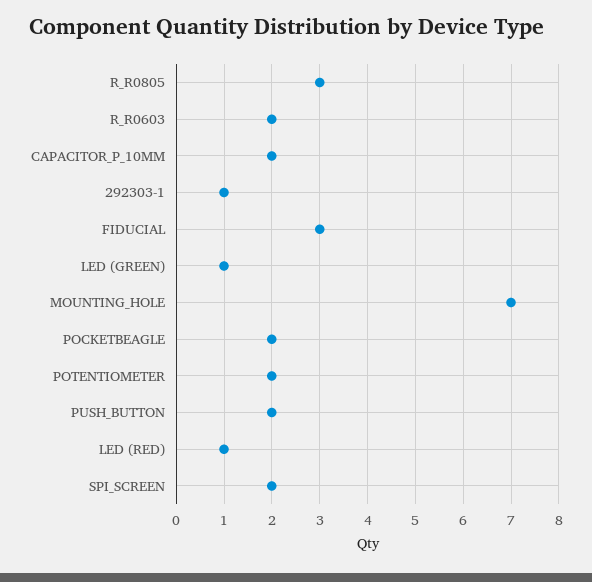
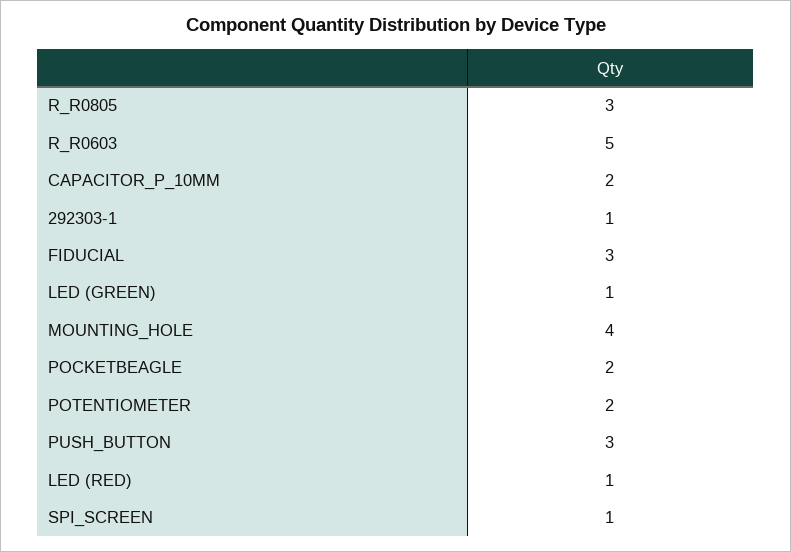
R_R0603: 2 -> 5
MOUNTING_HOLE: 7 -> 4
PUSH_BUTTON: 2 -> 3
SPI_SCREEN: 2 -> 1

